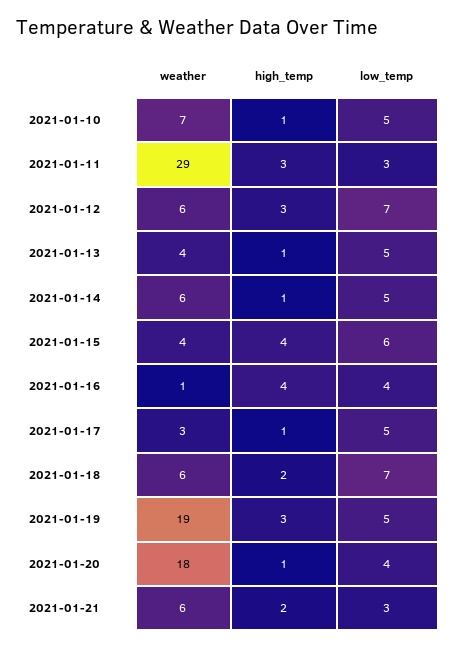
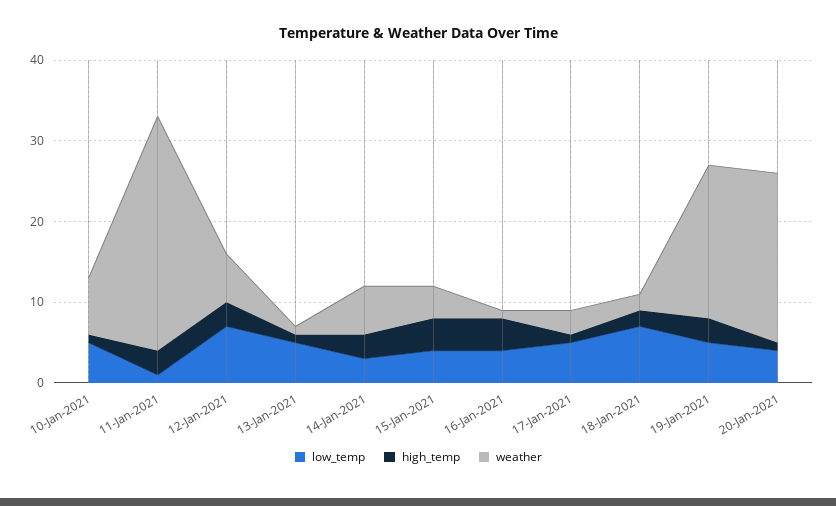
low_temp, 2021-01-11: 3 -> 1
weather, 2021-01-13: 4 -> 1
high_temp, 2021-01-14: 1 -> 3
low_temp, 2021-01-14: 5 -> 3
low_temp, 2021-01-15: 6 -> 4
weather, 2021-01-18: 6 -> 2
weather, 2021-01-20: 18 -> 21
weather, 2021-01-21: 6 -> none
high_temp, 2021-01-21: 2 -> none
low_temp, 2021-01-21: 3 -> none

